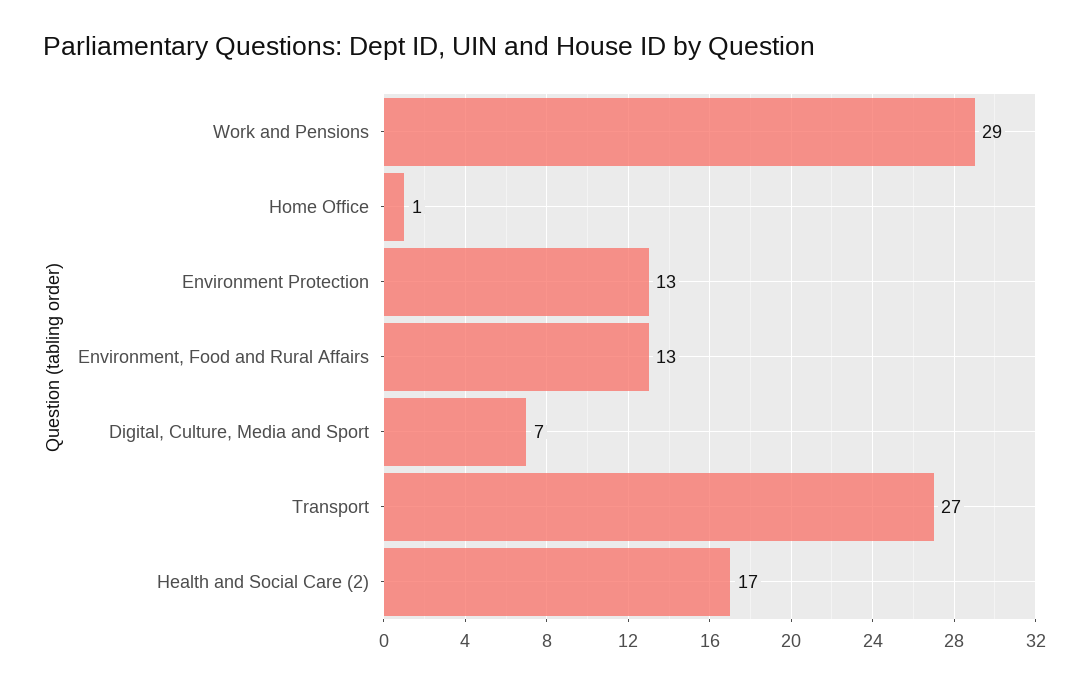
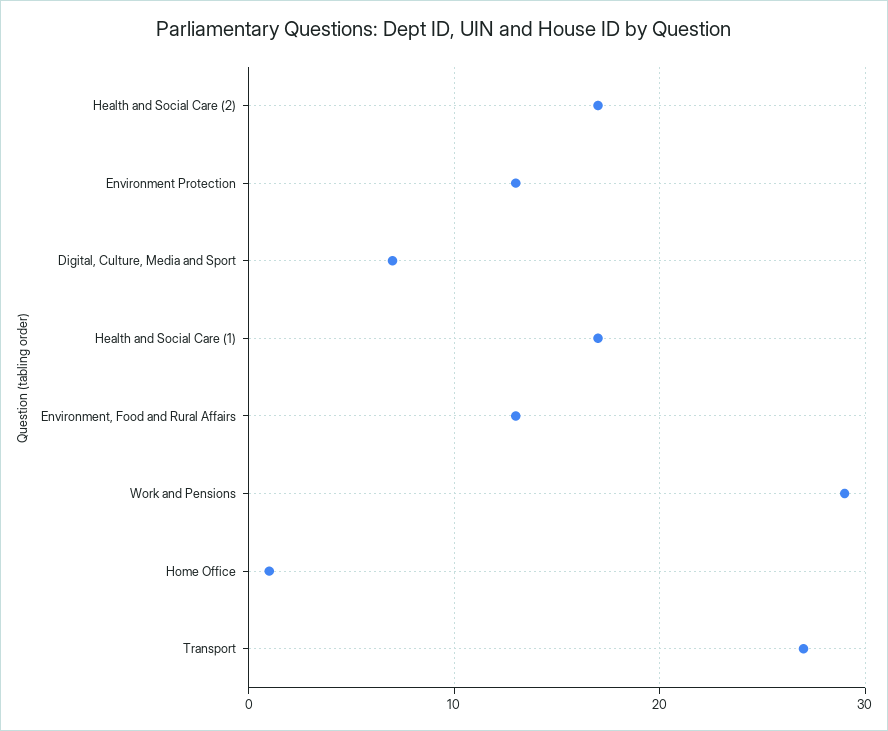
Health and Social Care (1): none -> 17

